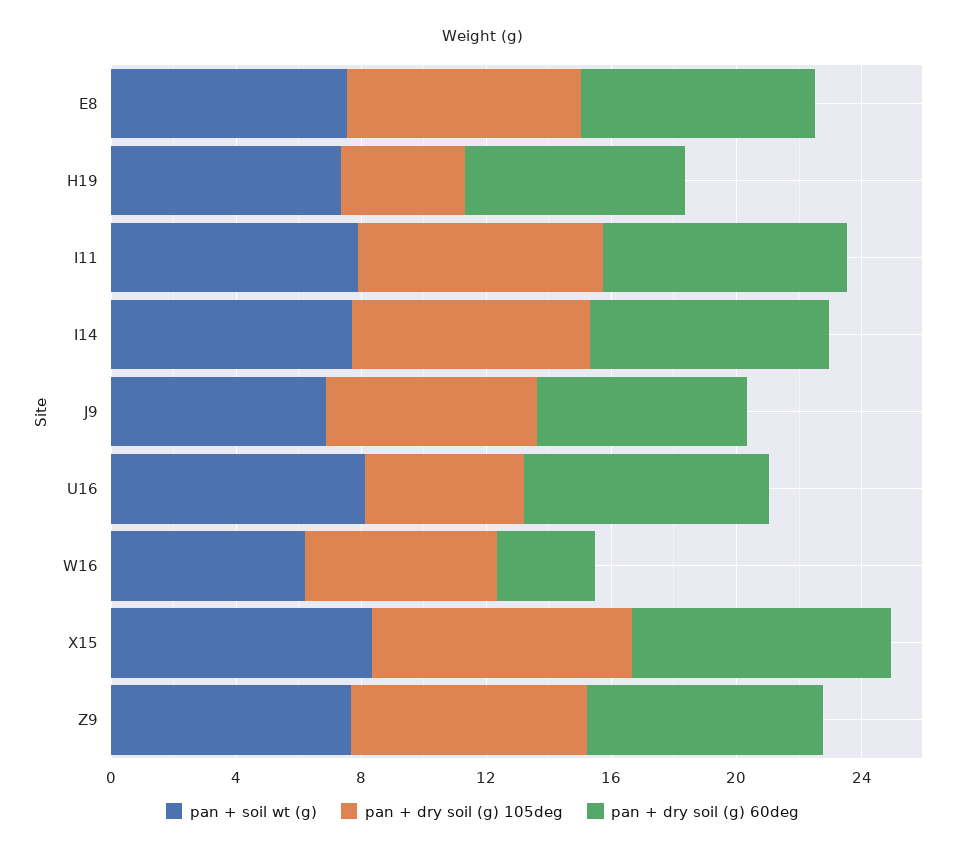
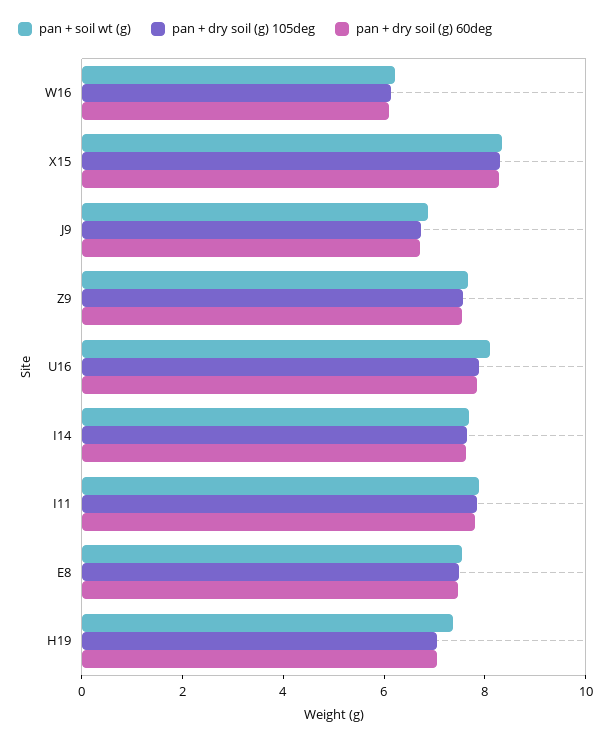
pan + dry soil (g) 105deg, H19: 4 -> 7
pan + dry soil (g) 105deg, U16: 5 -> 8
pan + dry soil (g) 60deg, W16: 3 -> 6

